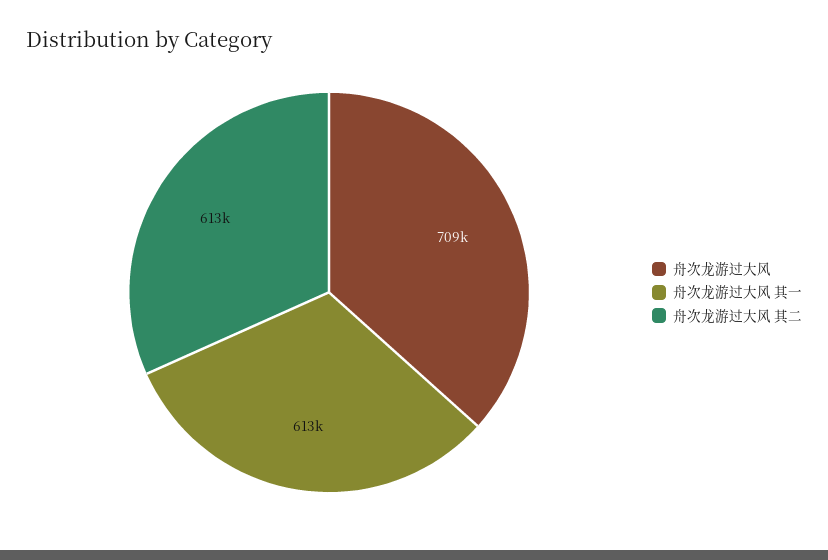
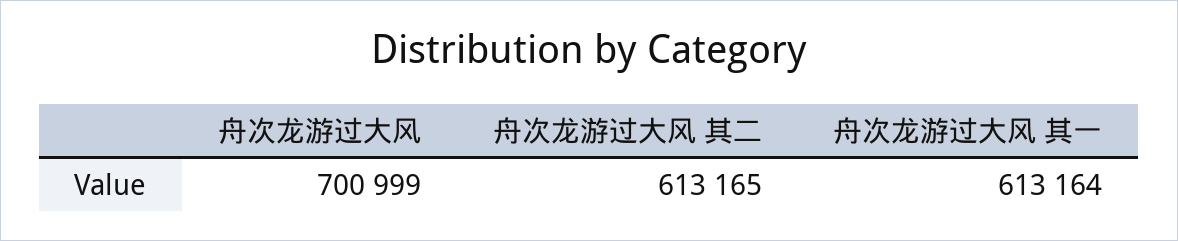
舟次龙游过大风: 709000 -> 700999

